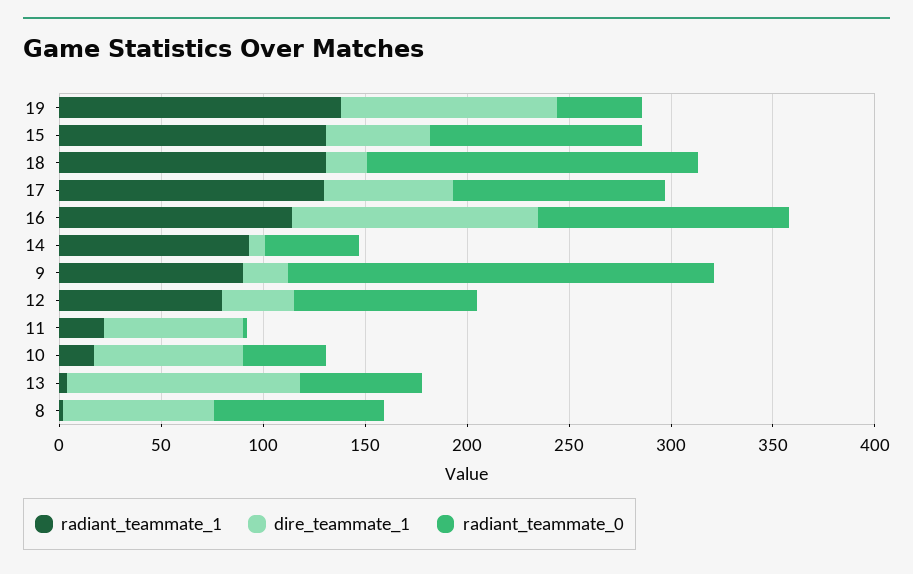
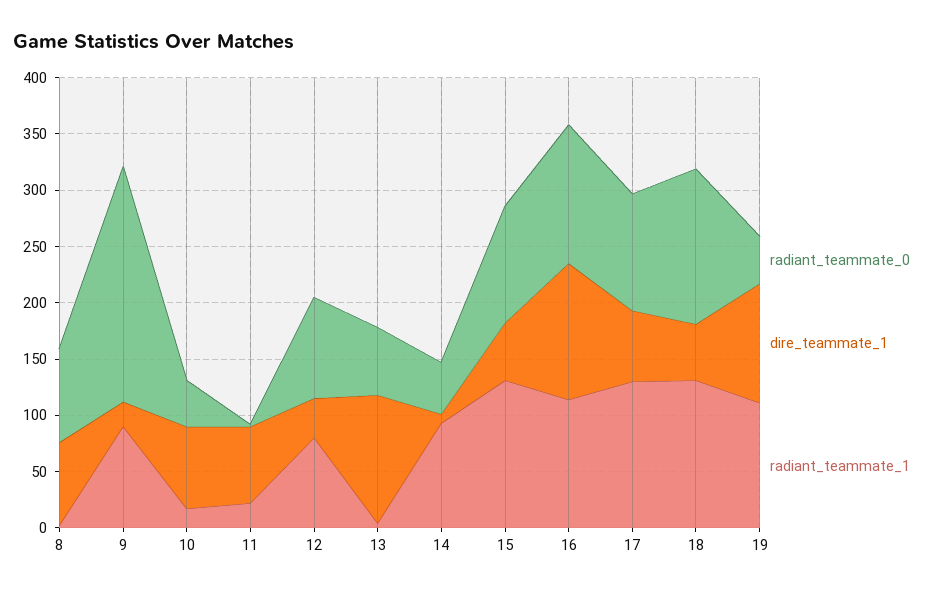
radiant_teammate_1, 19: 140 -> 110
dire_teammate_1, 18: 20 -> 50
radiant_teammate_0, 18: 160 -> 140

